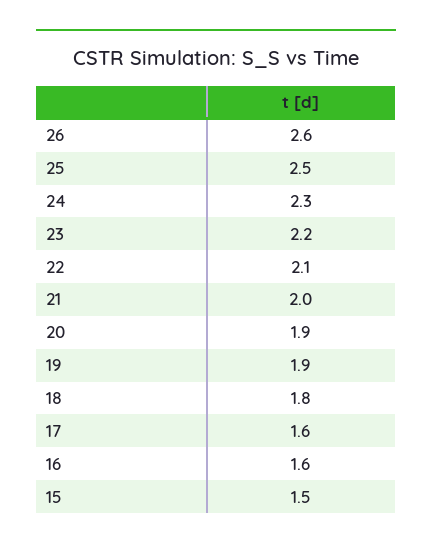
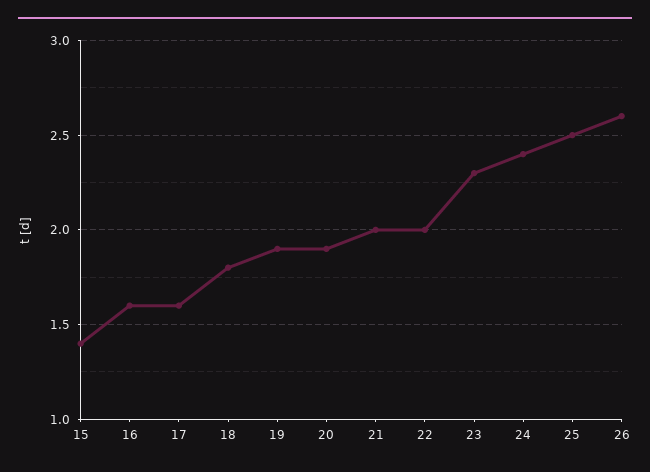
24: 2.3 -> 2.4
23: 2.2 -> 2.3
22: 2.1 -> 2
15: 1.5 -> 1.4

